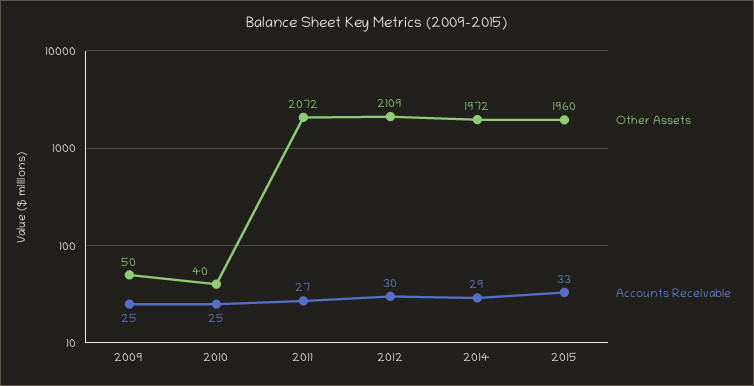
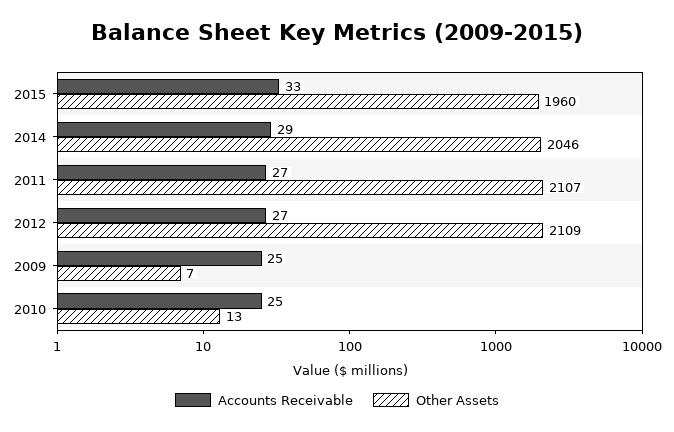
Other Assets, 2009: 50 -> 7
Other Assets, 2010: 40 -> 13
Other Assets, 2011: 2072 -> 2107
Accounts Receivable, 2012: 30 -> 27
Other Assets, 2014: 1972 -> 2046

